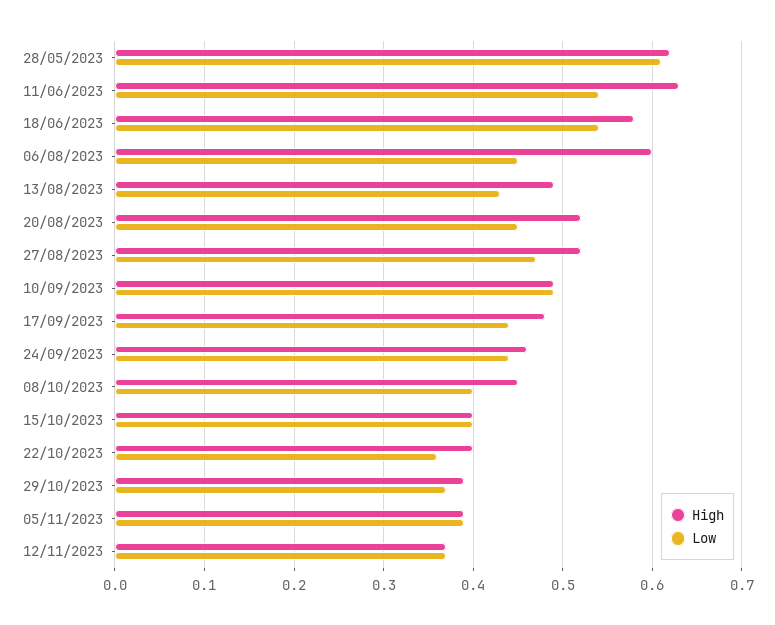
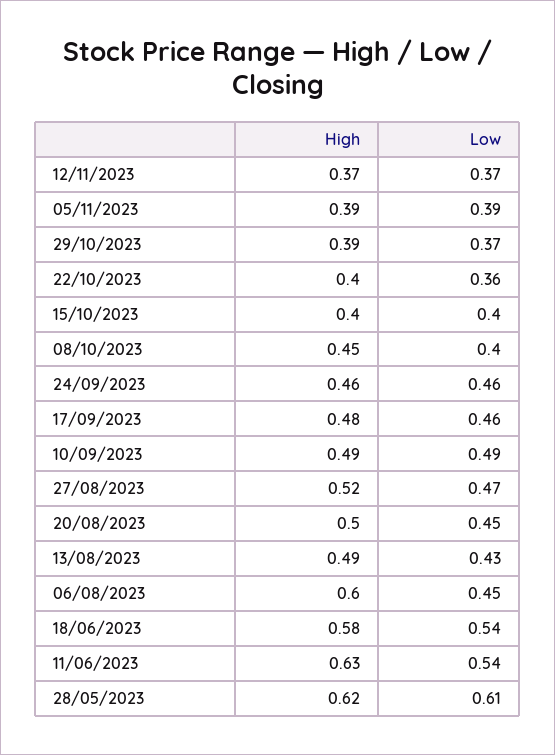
High, 20/08/2023: 0.52 -> 0.5
Low, 17/09/2023: 0.44 -> 0.46
Low, 24/09/2023: 0.44 -> 0.46

